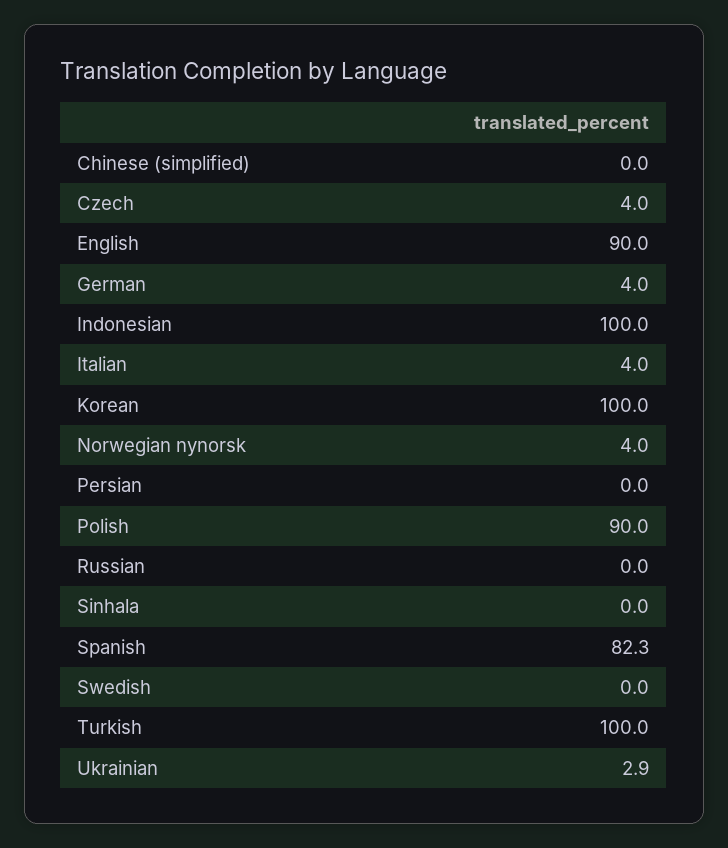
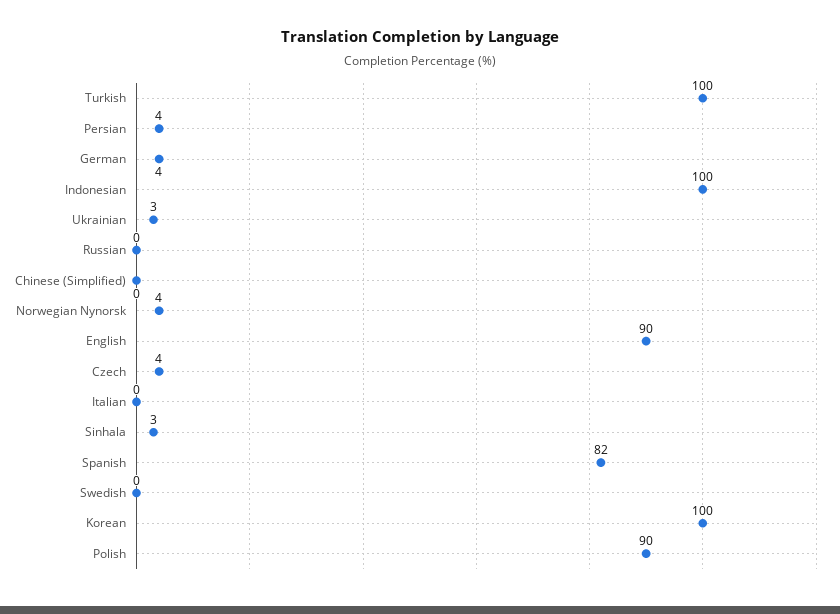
Italian: 4 -> 0
Persian: 0 -> 4
Sinhala: 0 -> 3

